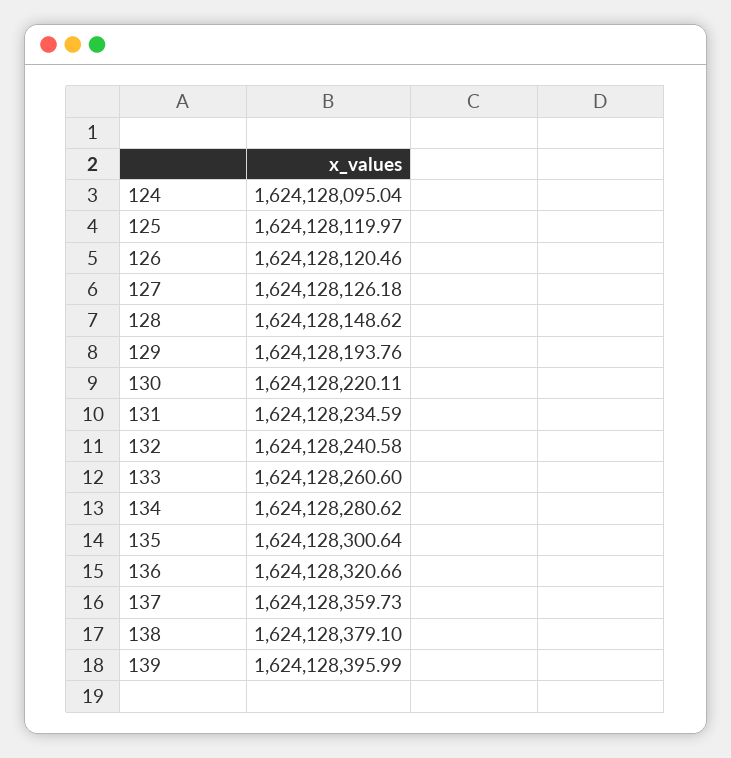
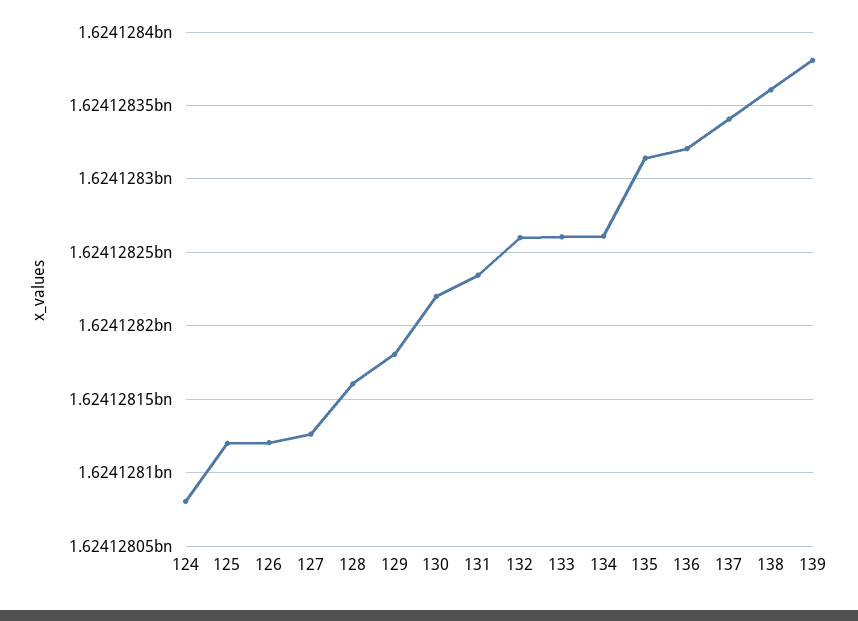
124: 1624128095.04 -> 1624128080
128: 1624128148.62 -> 1624128160
129: 1624128193.76 -> 1624128180
132: 1624128240.58 -> 1624128260
134: 1624128280.62 -> 1624128260
135: 1624128300.64 -> 1624128315
137: 1624128359.73 -> 1624128340
138: 1624128379.1 -> 1624128360
139: 1624128395.99 -> 1624128380

